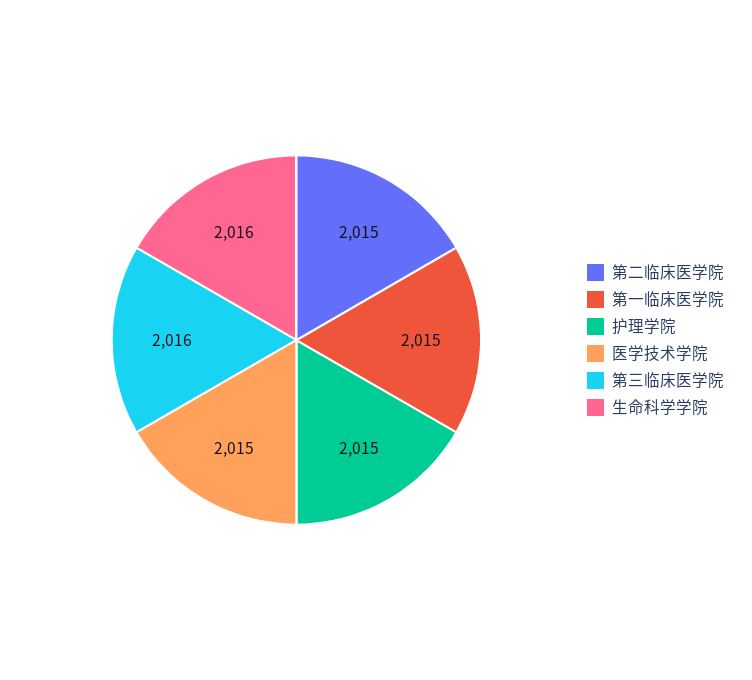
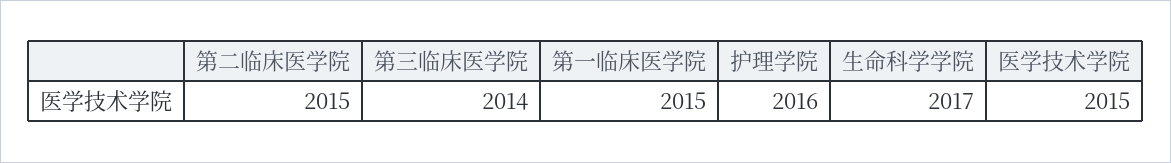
护理学院: 2015 -> 2016
第三临床医学院: 2016 -> 2014
生命科学学院: 2016 -> 2017

